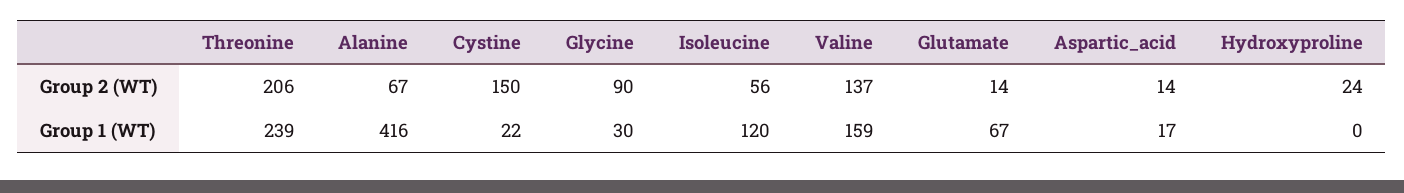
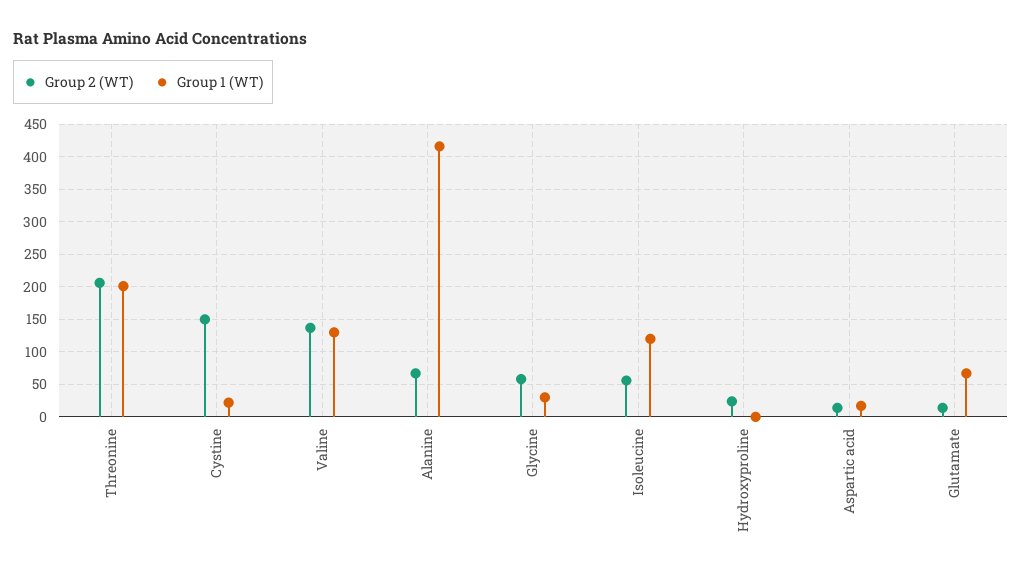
Group 2 (WT), Glycine: 90 -> 60
Group 1 (WT), Threonine: 239 -> 200
Group 1 (WT), Valine: 159 -> 130

